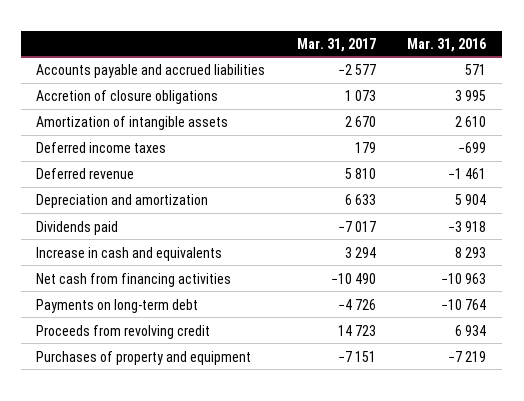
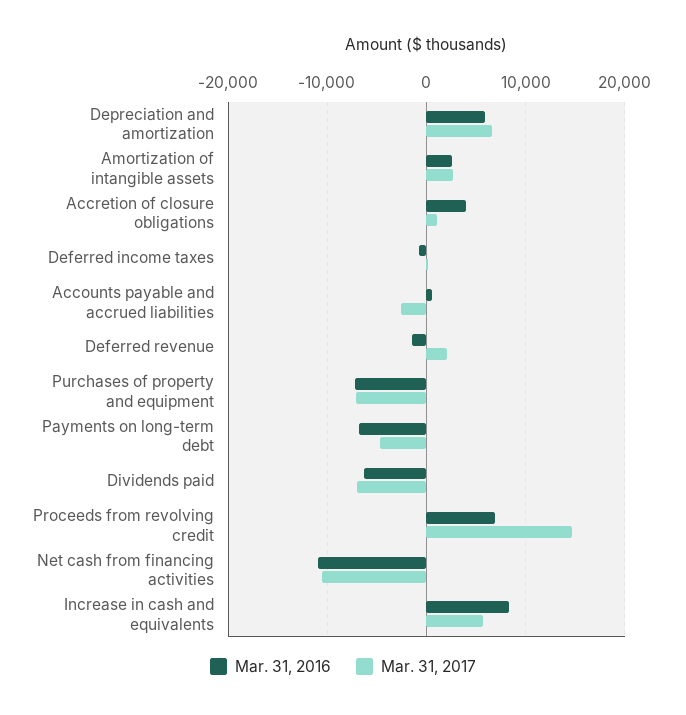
Mar. 31, 2017, Deferred revenue: 5810 -> 2000
Mar. 31, 2016, Dividends paid: -3918 -> -6000
Mar. 31, 2017, Increase in cash and equivalents: 3294 -> 6000
Mar. 31, 2016, Payments on long-term debt: -10764 -> -7000

